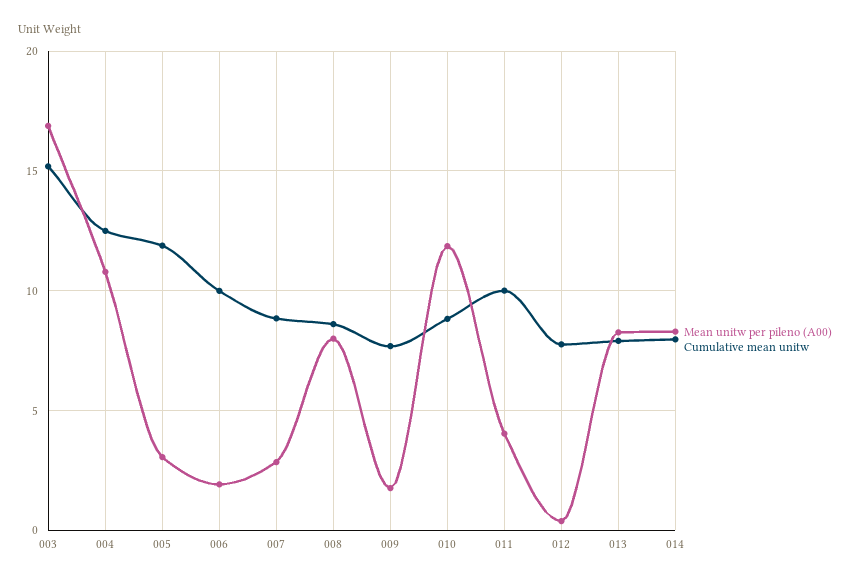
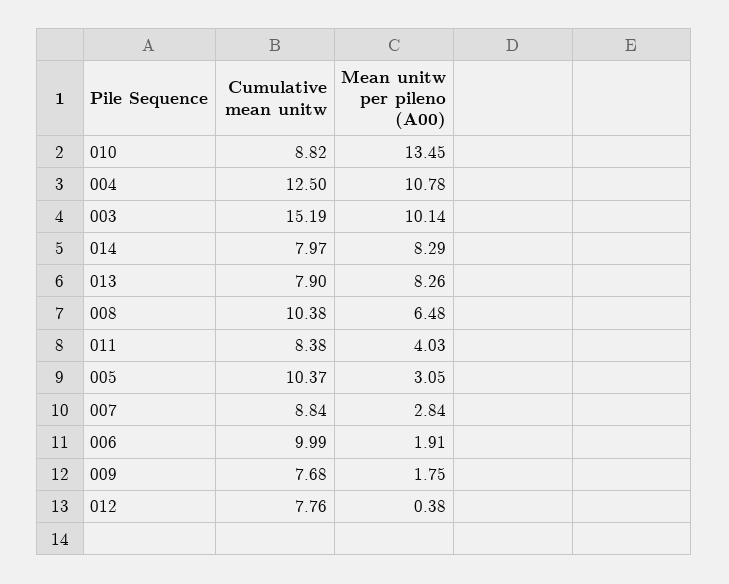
Mean unitw per pileno (A00), 003: 17 -> 10.14
Cumulative mean unitw, 005: 12 -> 10.37
Mean unitw per pileno (A00), 008: 8 -> 6.48
Cumulative mean unitw, 008: 8.5 -> 10.38
Mean unitw per pileno (A00), 010: 12 -> 13.45
Cumulative mean unitw, 011: 10 -> 8.38

